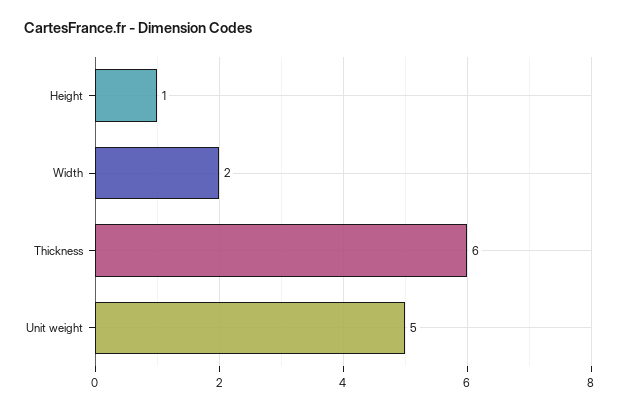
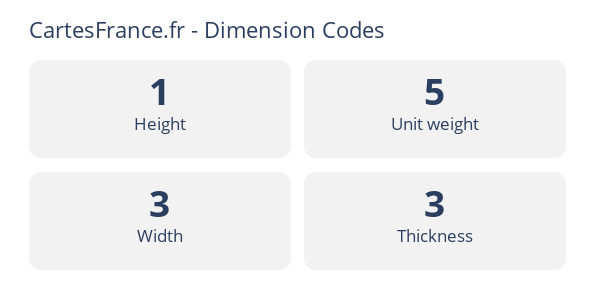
Width: 2 -> 3
Thickness: 6 -> 3

